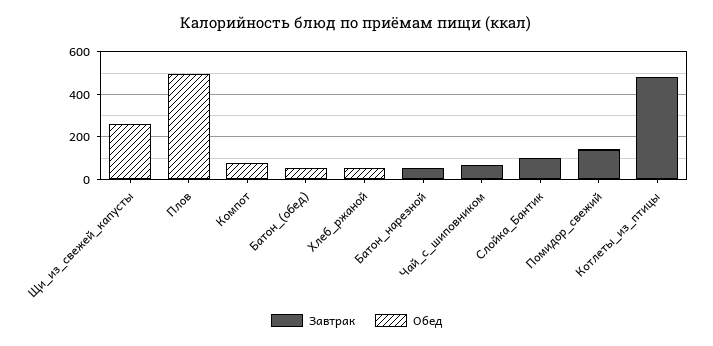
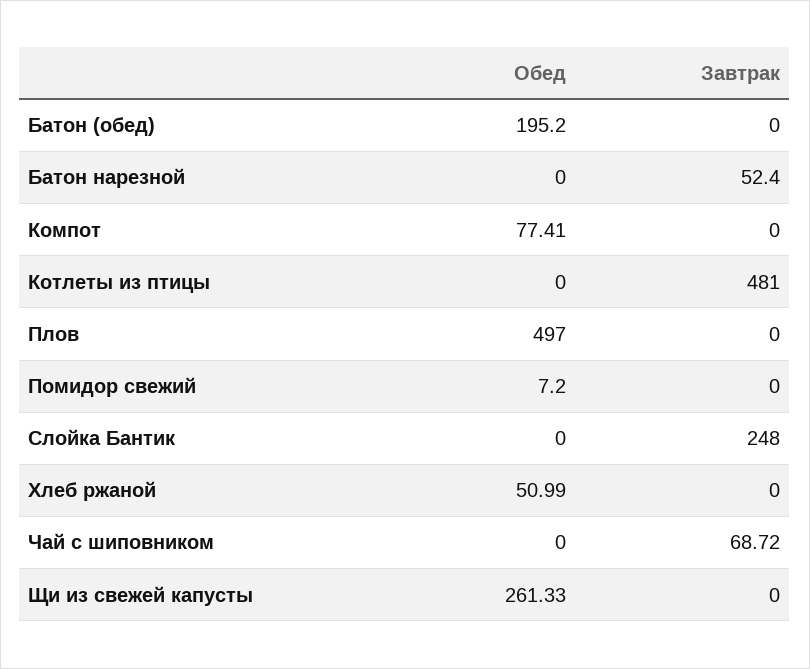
Обед, Батон_(обед): 50 -> 195.2
Завтрак, Слойка_Бантик: 100 -> 248
Завтрак, Помидор_свежий: 150 -> 0

